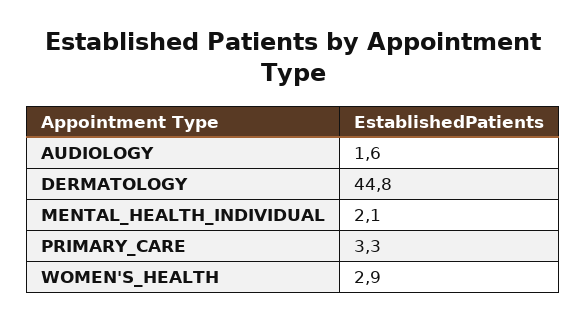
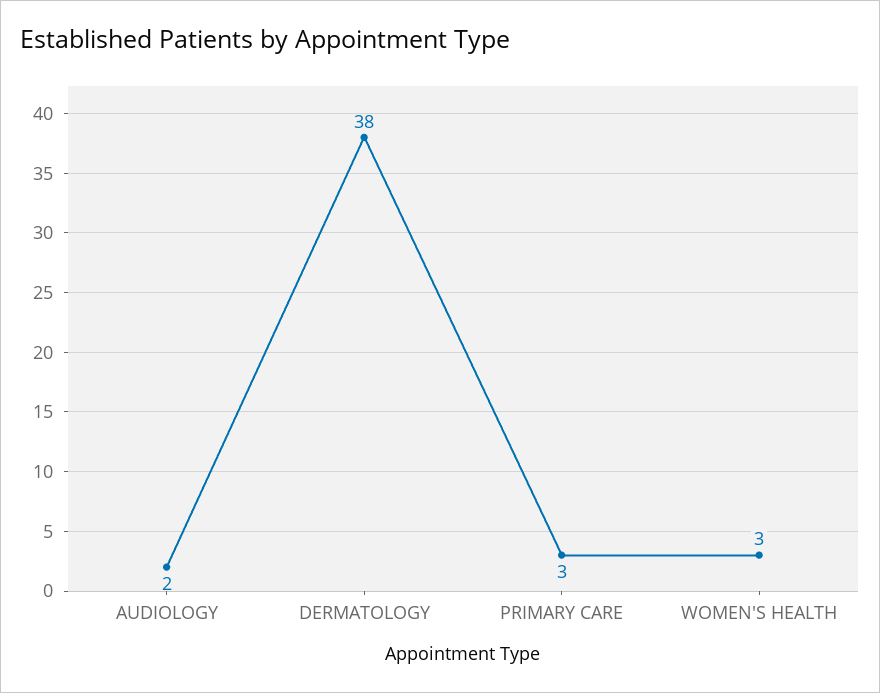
DERMATOLOGY: 44.8 -> 38
MENTAL_HEALTH_INDIVIDUAL: 2.1 -> none

